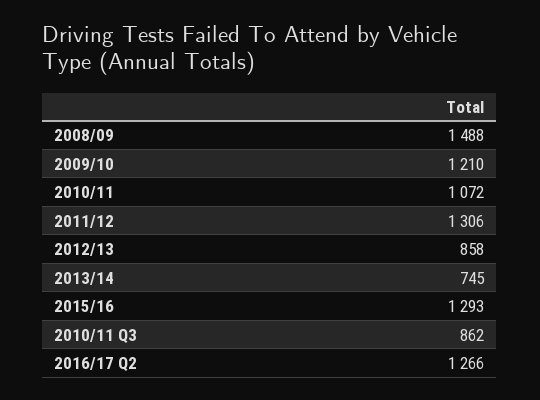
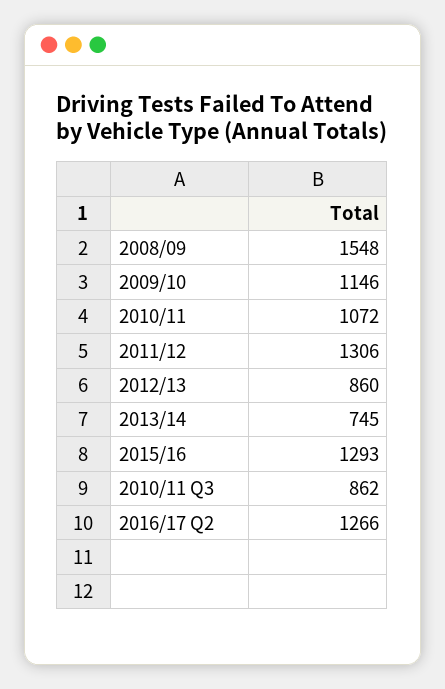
2008/09: 1488 -> 1548
2009/10: 1210 -> 1146
2012/13: 858 -> 860

